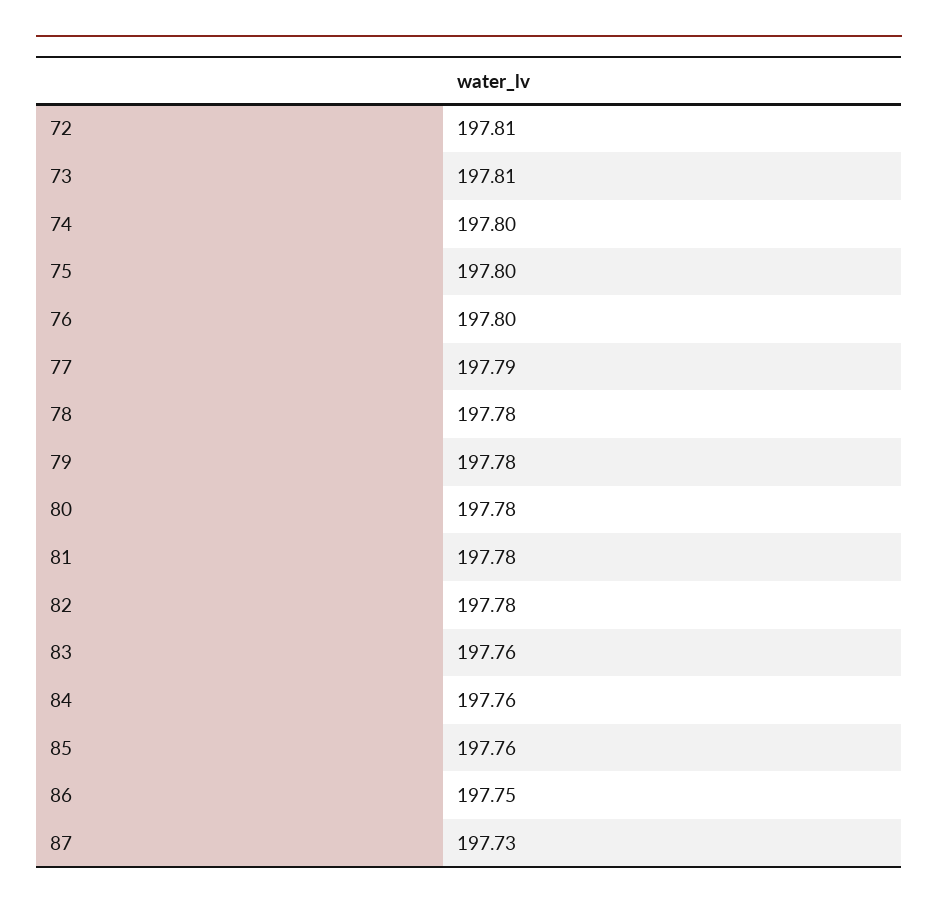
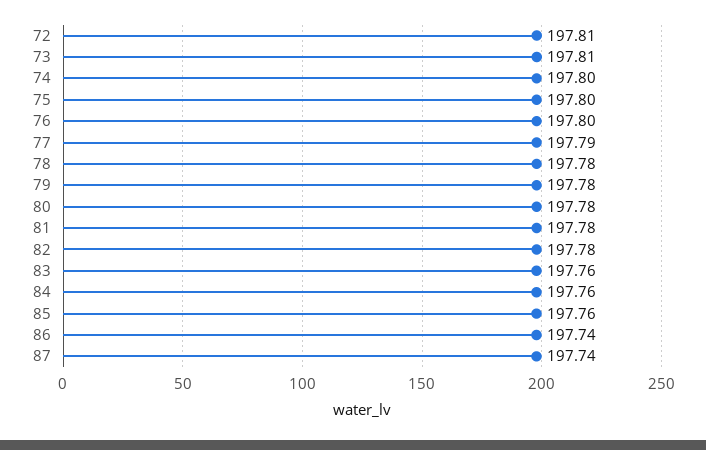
86: 197.75 -> 197.74
87: 197.73 -> 197.74

